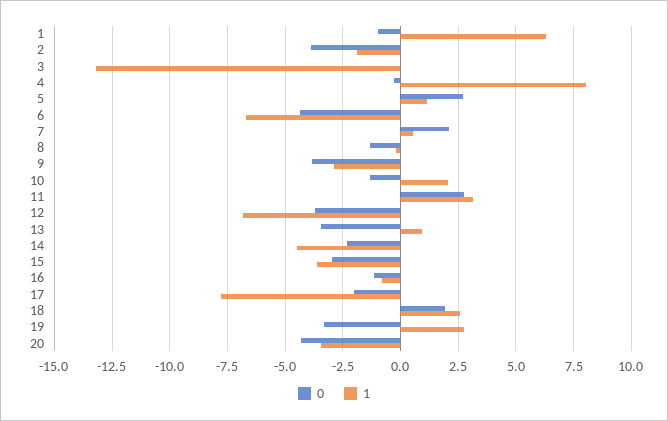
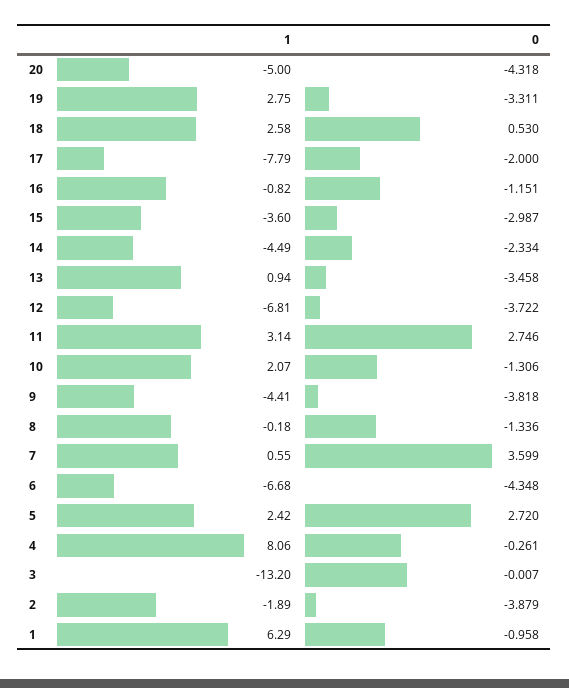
1, 5: 1 -> 2.42
0, 7: 2 -> 3.599
1, 9: -3 -> -4.41
0, 18: 2 -> 0.53
1, 20: -3.5 -> -5

